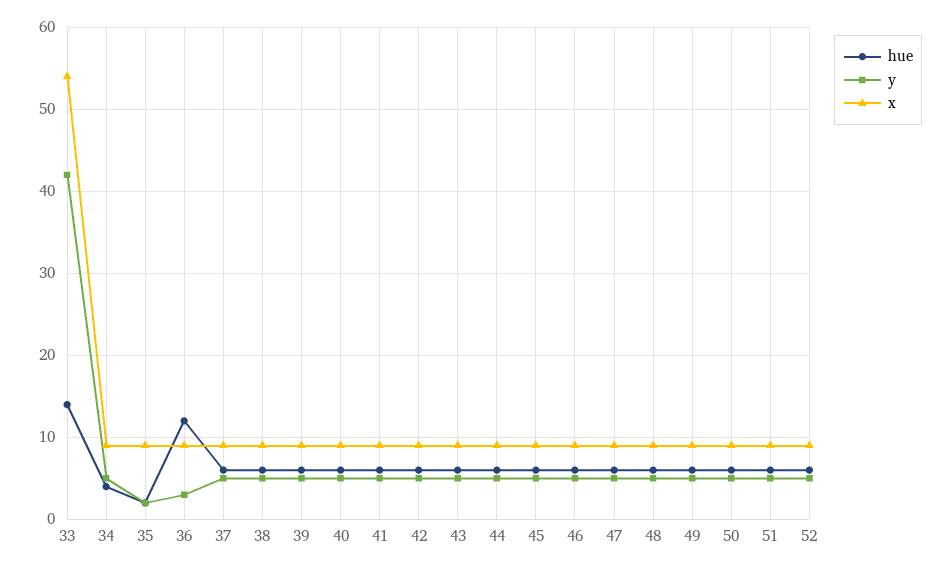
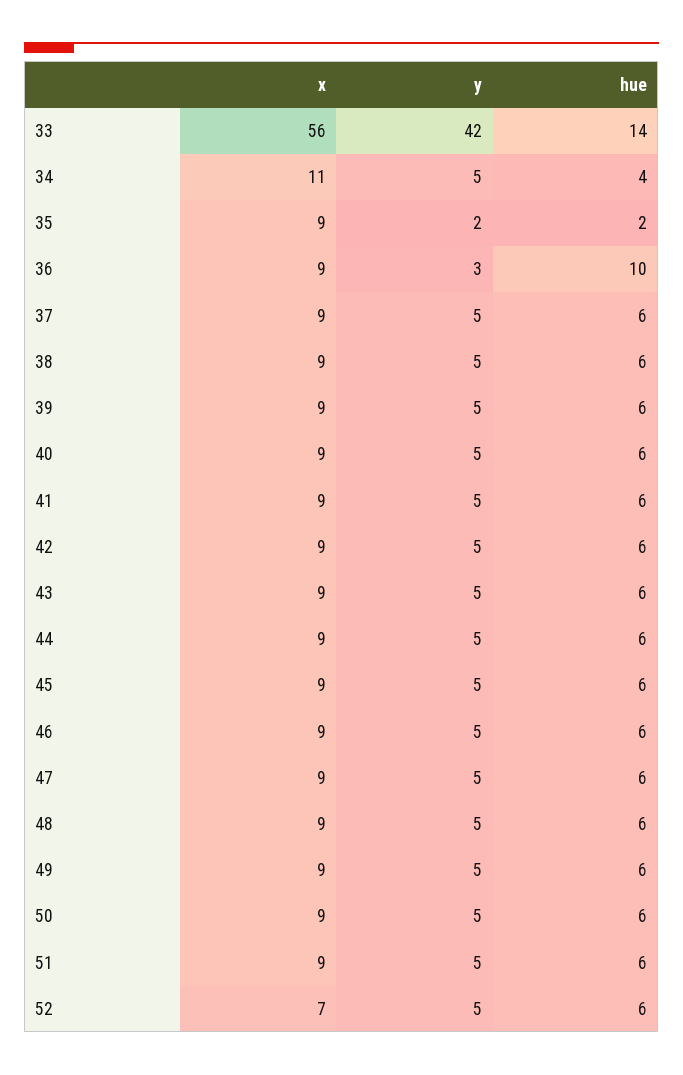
x, 33: 54 -> 56
x, 34: 9 -> 11
hue, 36: 12 -> 10
x, 52: 9 -> 7

